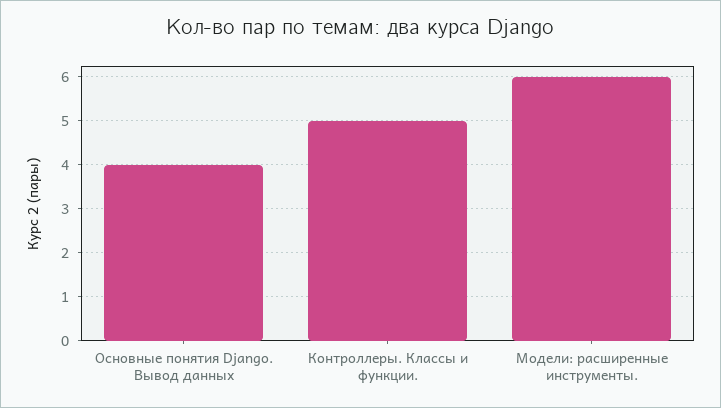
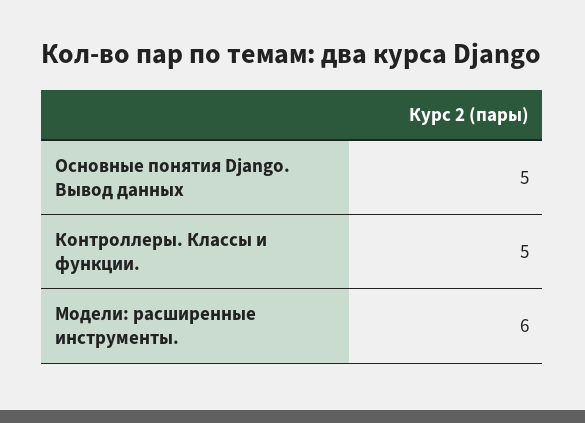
Основные понятия Django. Вывод данных: 4 -> 5

